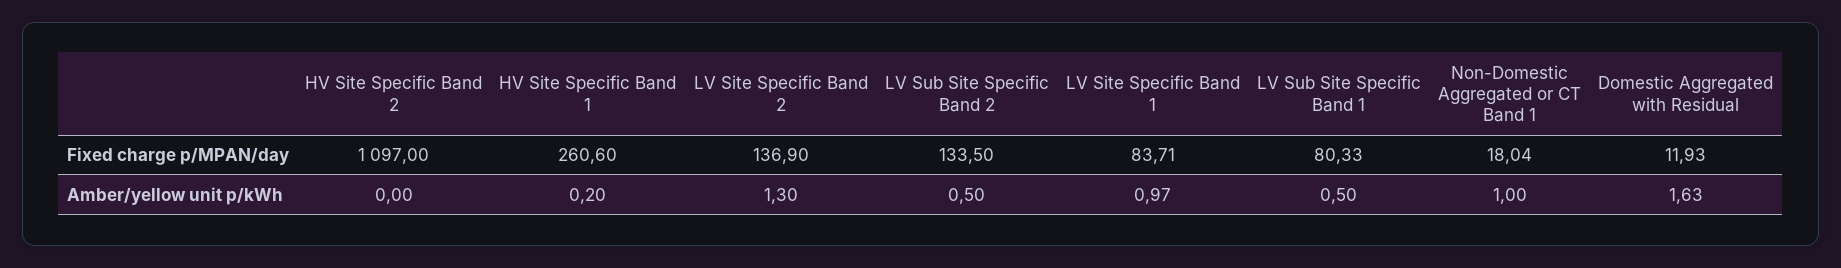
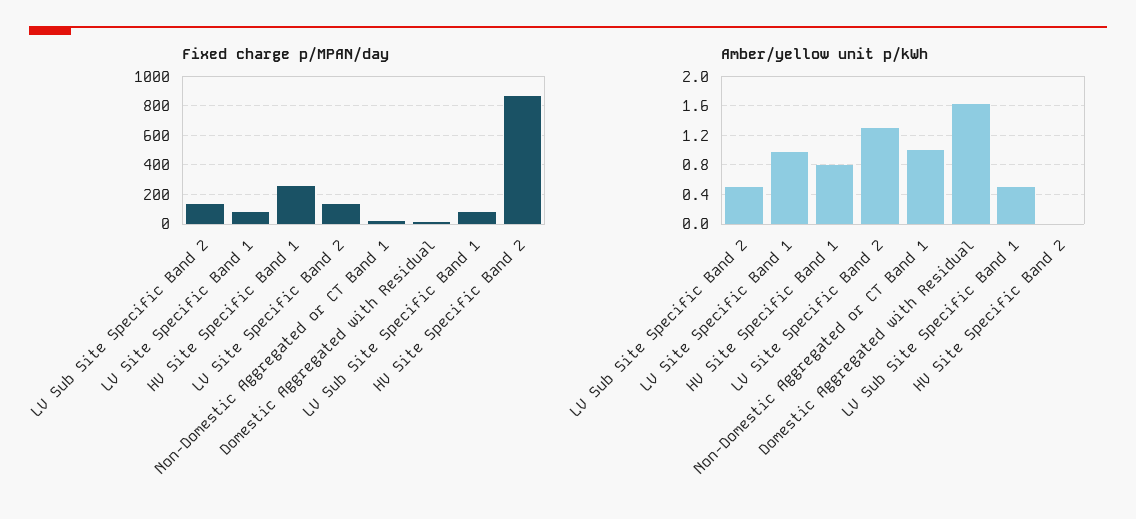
Fixed charge p/MPAN/day, HV Site Specific Band 2: 1097 -> 850
Amber/yellow unit p/kWh, HV Site Specific Band 1: 0.2 -> 0.8

